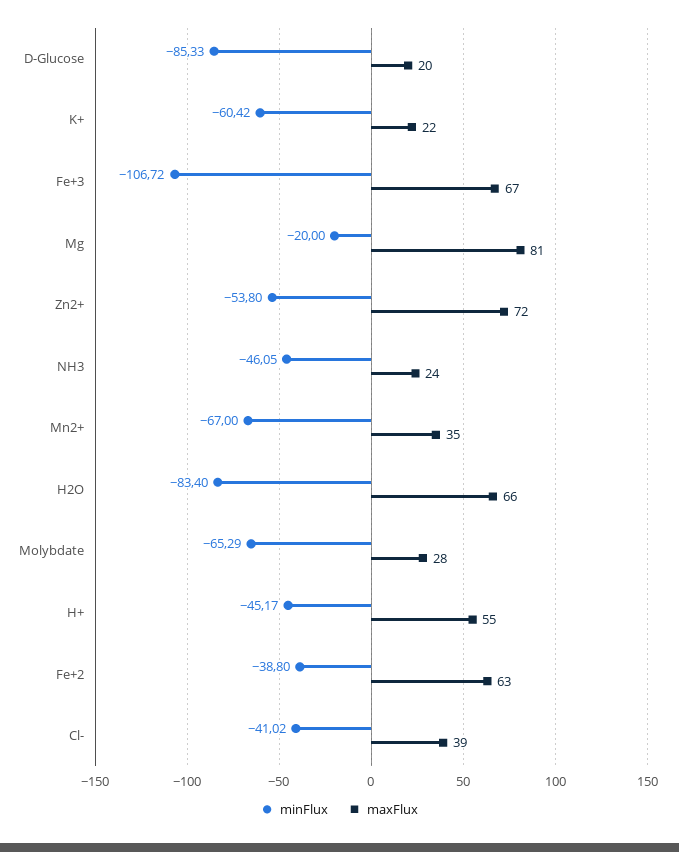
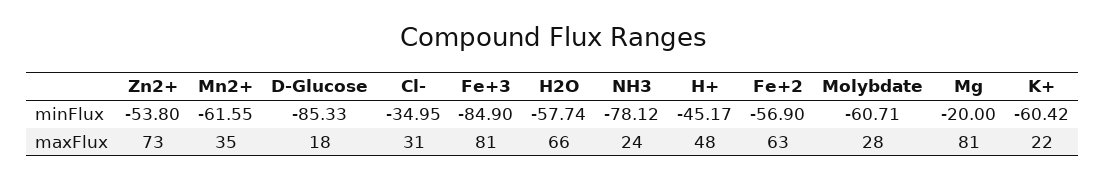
maxFlux, D-Glucose: 20 -> 18
minFlux, Fe+3: -106.72 -> -84.9
maxFlux, Fe+3: 67 -> 81
maxFlux, Zn2+: 72 -> 73
minFlux, NH3: -46.05 -> -78.12
minFlux, Mn2+: -67 -> -61.55
minFlux, H2O: -83.4 -> -57.74
minFlux, Molybdate: -65.29 -> -60.71
maxFlux, H+: 55 -> 48
minFlux, Fe+2: -38.8 -> -56.9
minFlux, Cl-: -41.02 -> -34.95
maxFlux, Cl-: 39 -> 31

